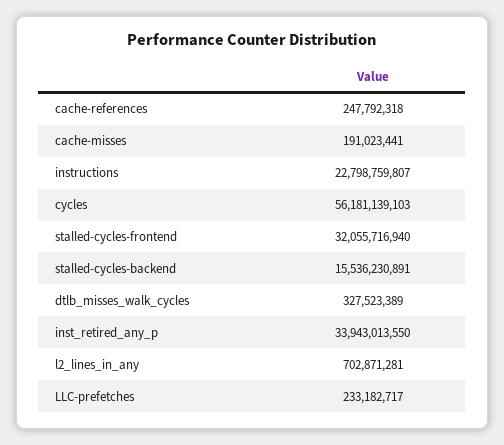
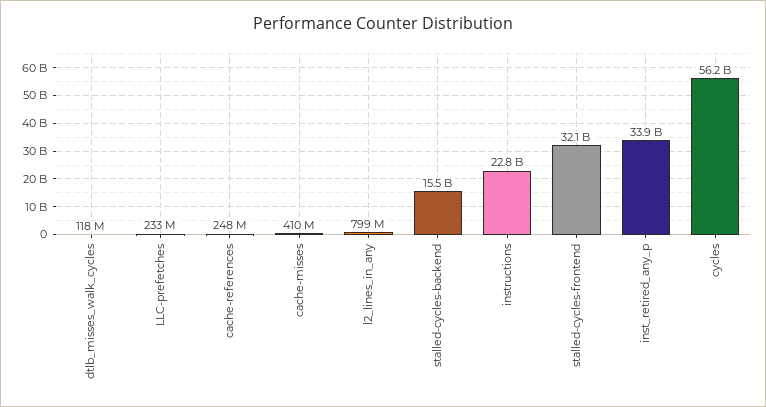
cache-misses: 191023441 -> 410000000
dtlb_misses_walk_cycles: 327523389 -> 118000000
l2_lines_in_any: 702871281 -> 799000000

